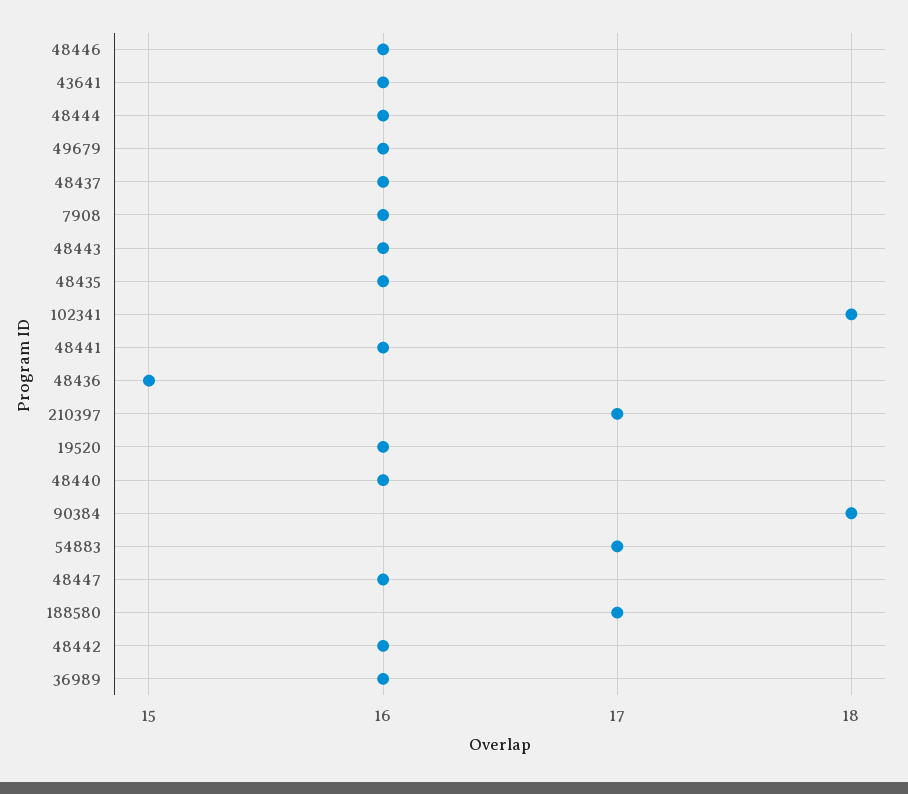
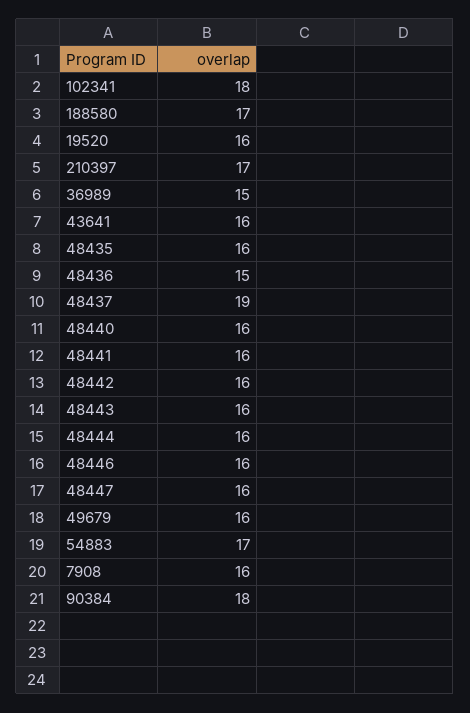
48437: 16 -> 19
36989: 16 -> 15

